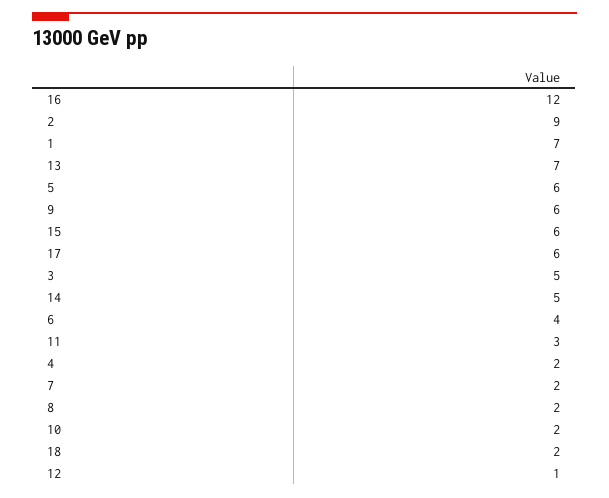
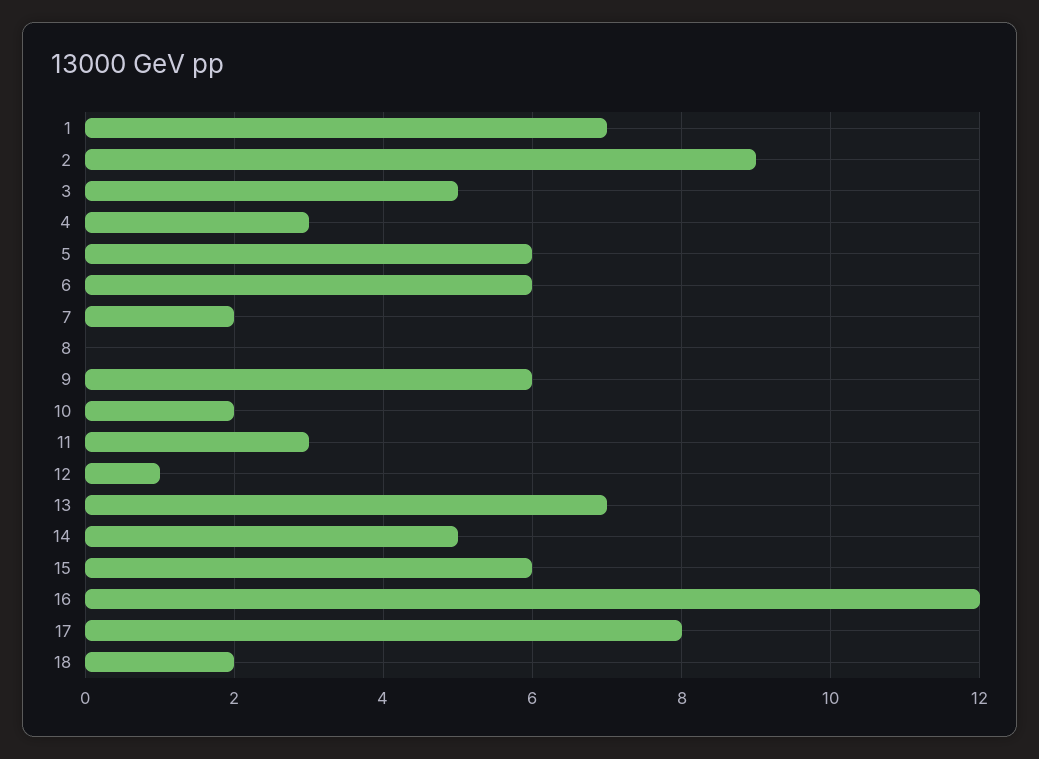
17: 6 -> 8
6: 4 -> 6
4: 2 -> 3
8: 2 -> 0

